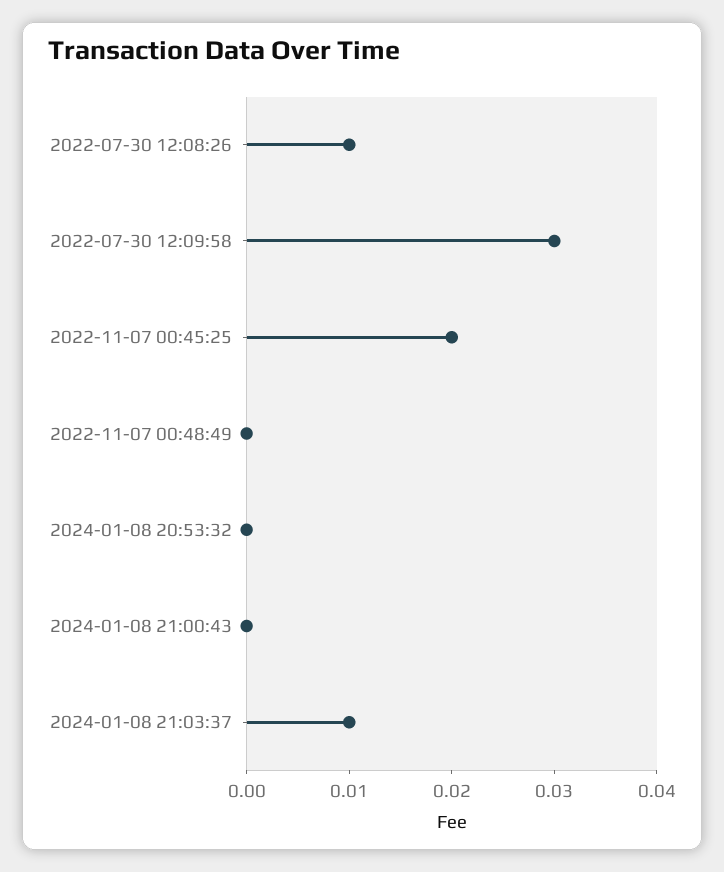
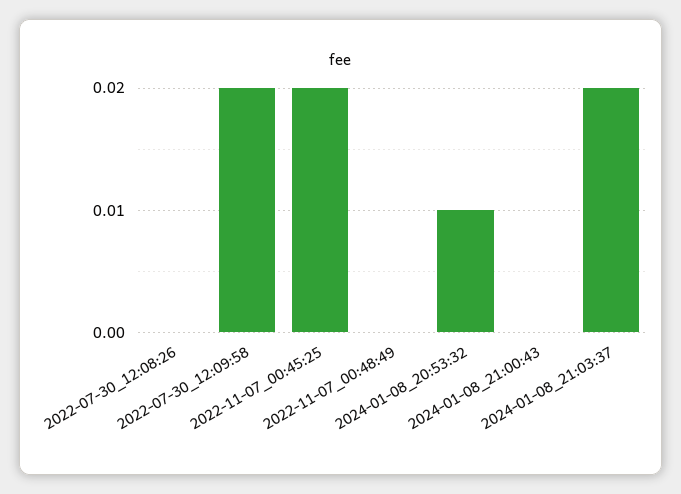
2022-07-30 12:08:26: 0.01 -> 0
2022-07-30 12:09:58: 0.03 -> 0.02
2024-01-08 20:53:32: 0 -> 0.01
2024-01-08 21:03:37: 0.01 -> 0.02

